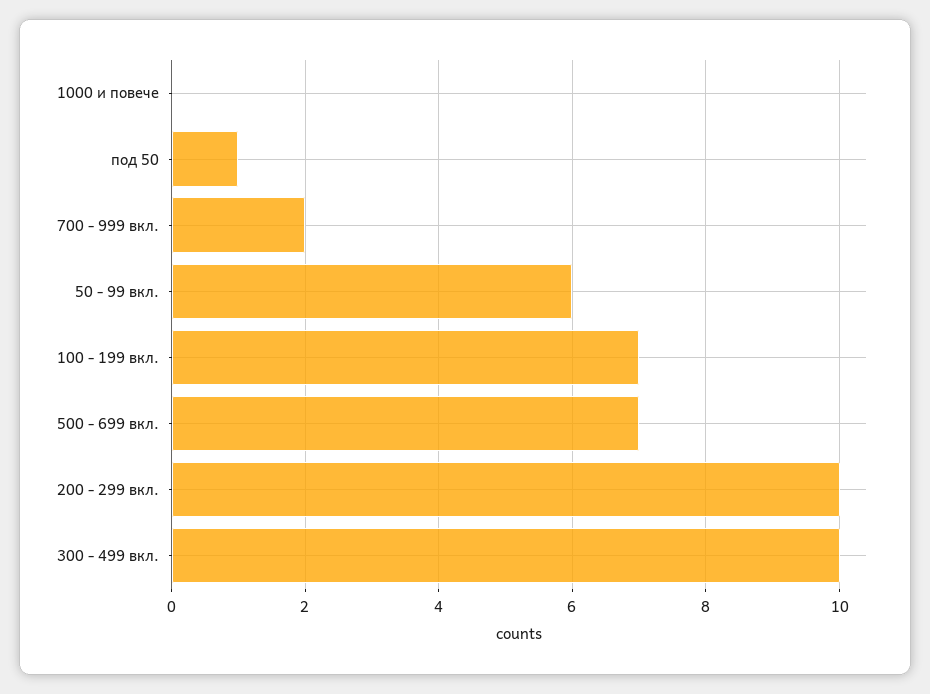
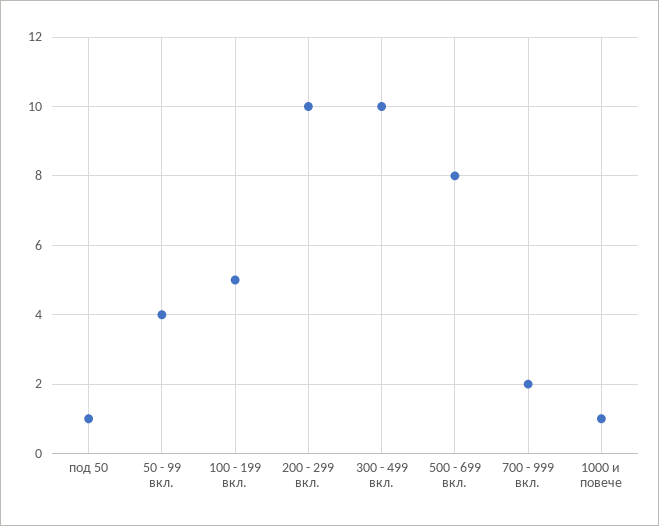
1000 и повече: 0 -> 1
50 - 99 вкл.: 6 -> 4
100 - 199 вкл.: 7 -> 5
500 - 699 вкл.: 7 -> 8

